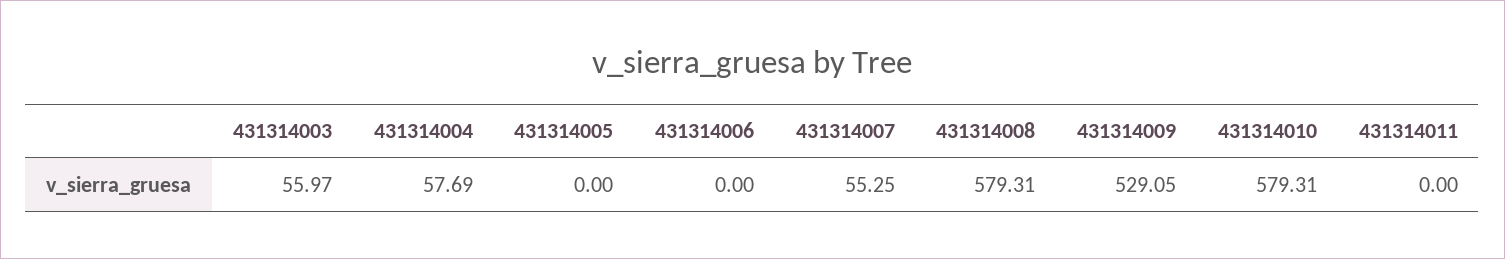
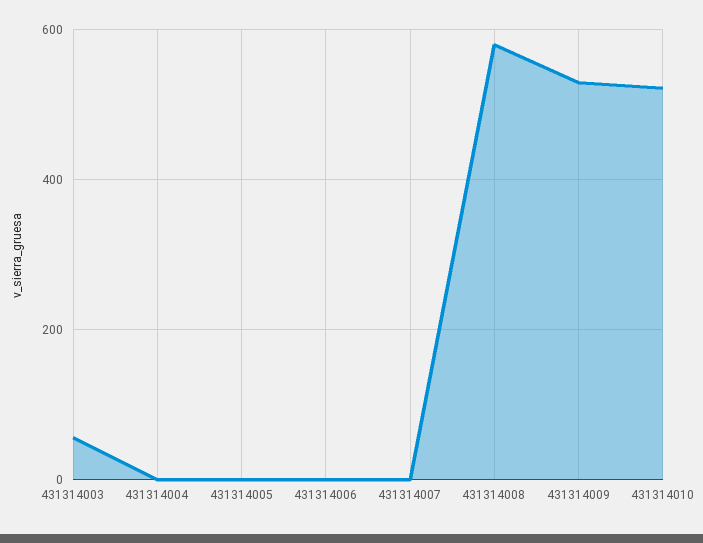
431314004: 57.69 -> 0
431314007: 55.25 -> 0
431314010: 579.31 -> 520
431314011: 0 -> none

